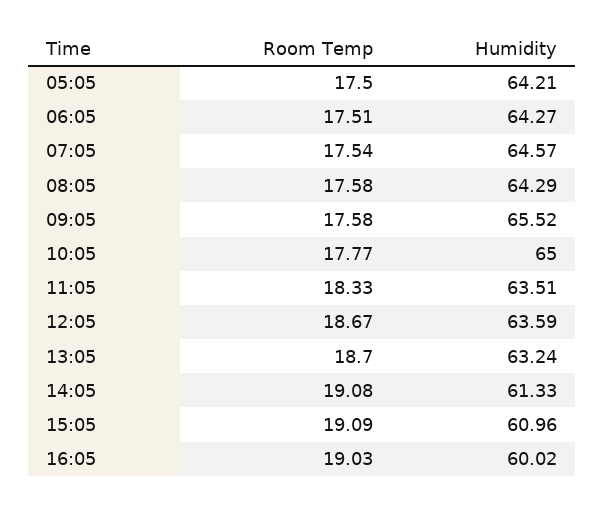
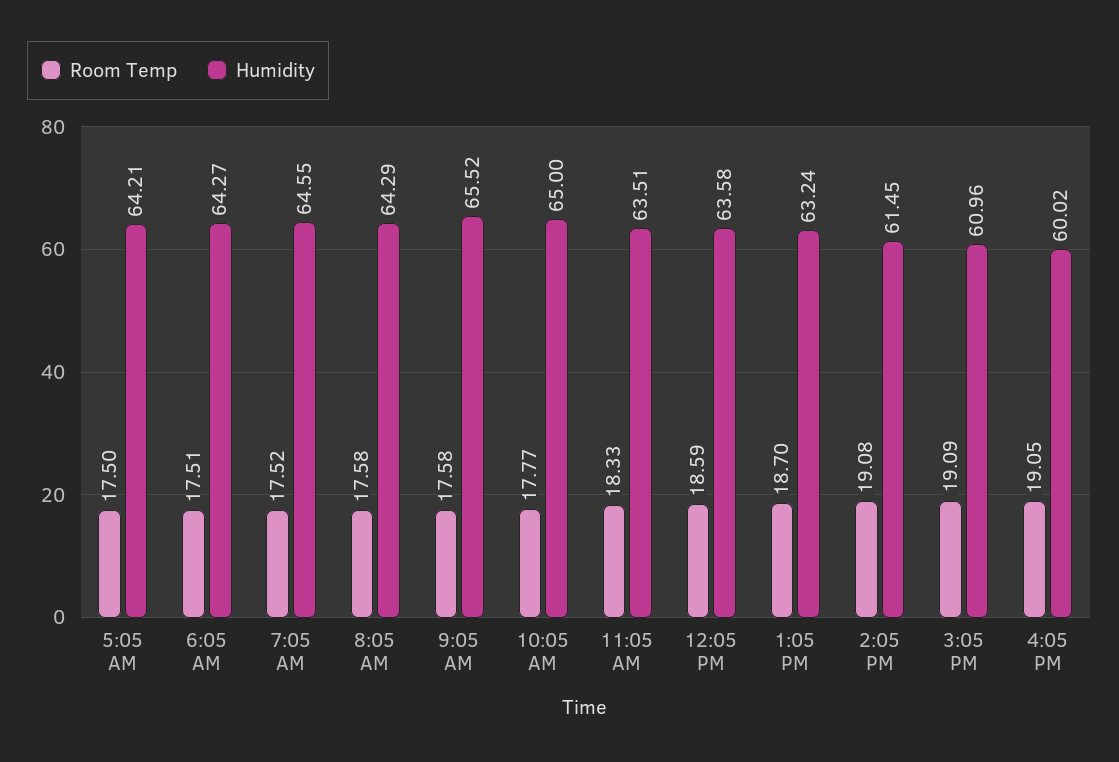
Room Temp, 07:05: 17.54 -> 17.52
Humidity, 07:05: 64.57 -> 64.55
Room Temp, 12:05: 18.67 -> 18.59
Humidity, 12:05: 63.59 -> 63.58
Humidity, 14:05: 61.33 -> 61.45
Room Temp, 16:05: 19.03 -> 19.05

